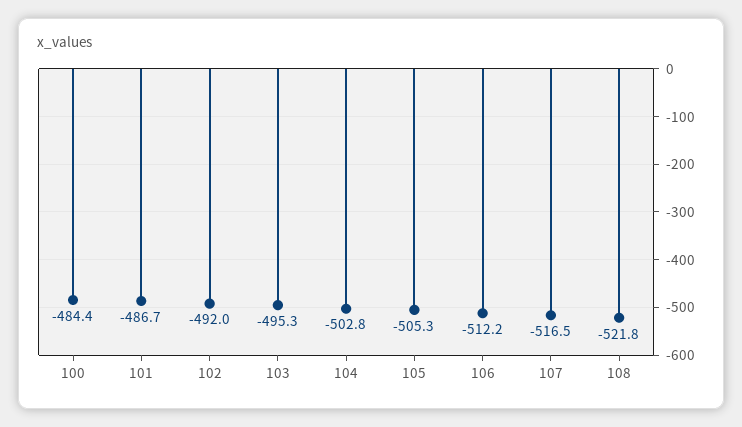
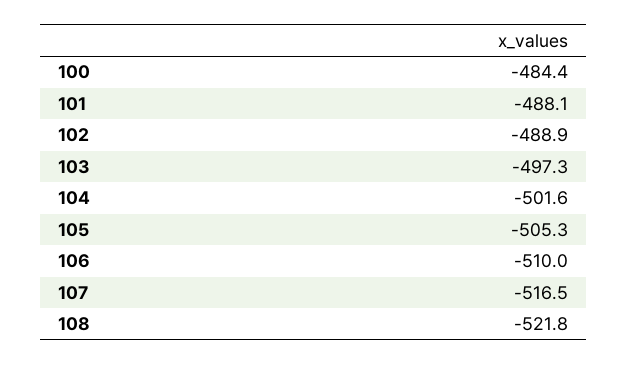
101: -486.7 -> -488.1
102: -492 -> -488.9
103: -495.3 -> -497.3
104: -502.8 -> -501.6
106: -512.2 -> -510

